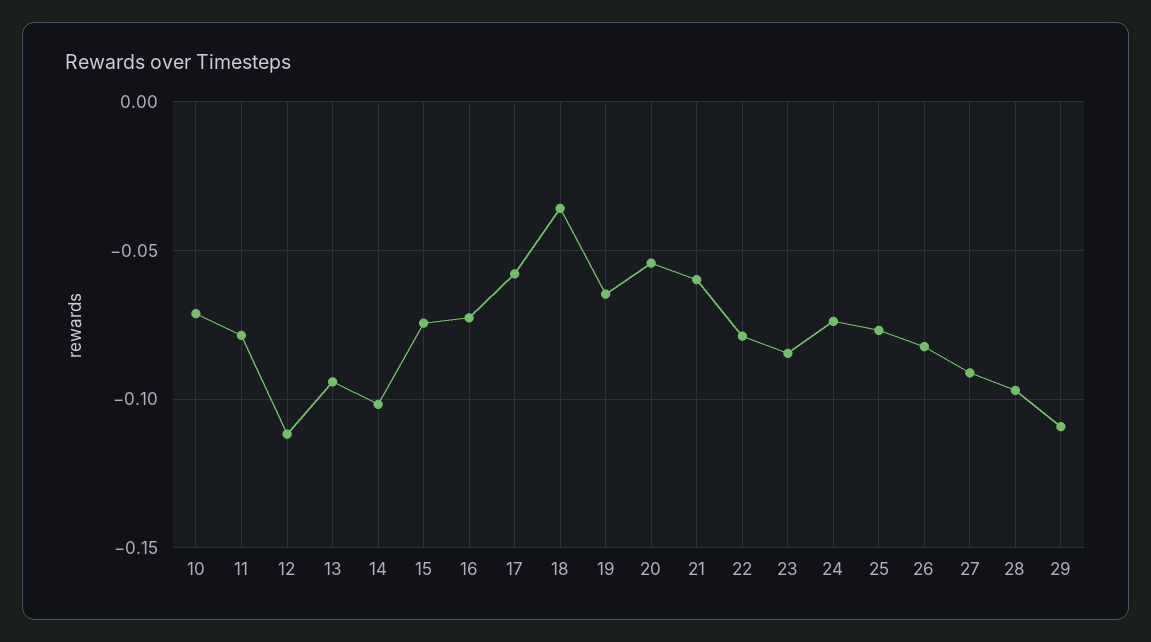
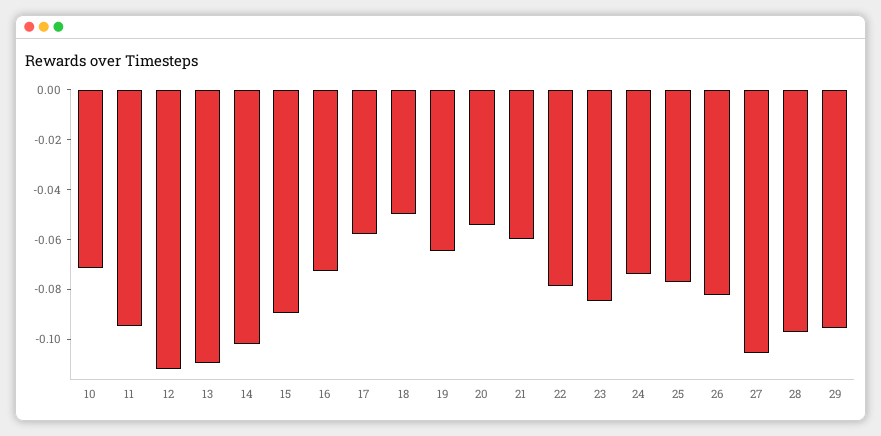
11: -0.08 -> -0.095
13: -0.095 -> -0.11
15: -0.075 -> -0.09
18: -0.035 -> -0.05
27: -0.09 -> -0.105
29: -0.11 -> -0.095

